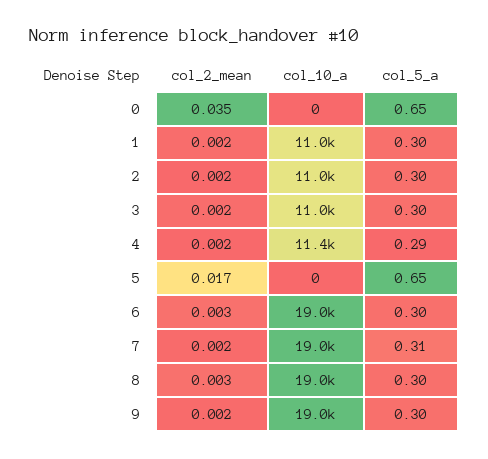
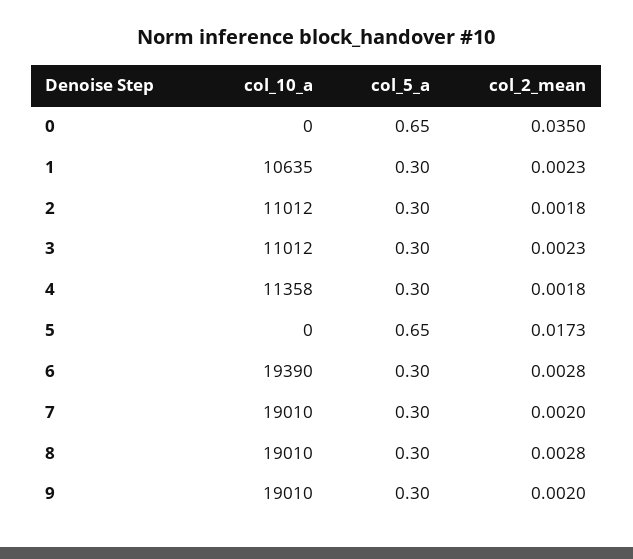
col_10_a, 1: 11000 -> 10635
col_5_a, 4: 0.29 -> 0.3
col_10_a, 6: 19000 -> 19390
col_5_a, 7: 0.31 -> 0.3

